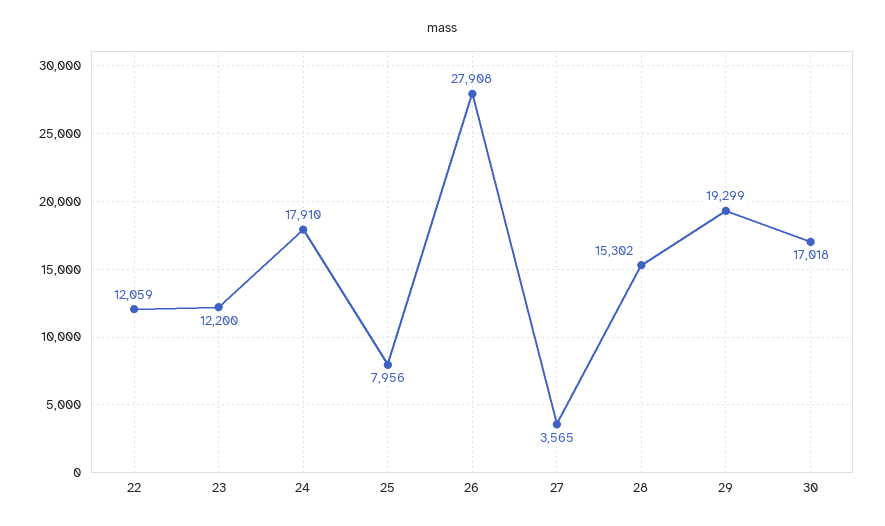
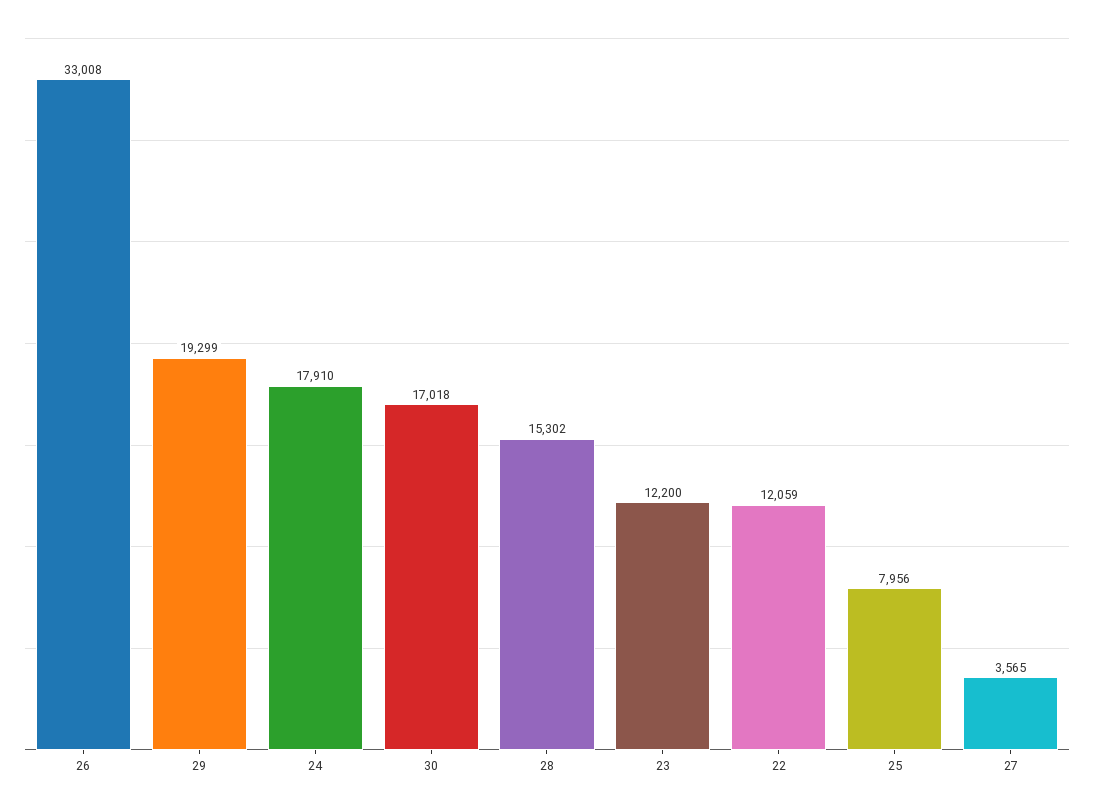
26: 27908 -> 33008

